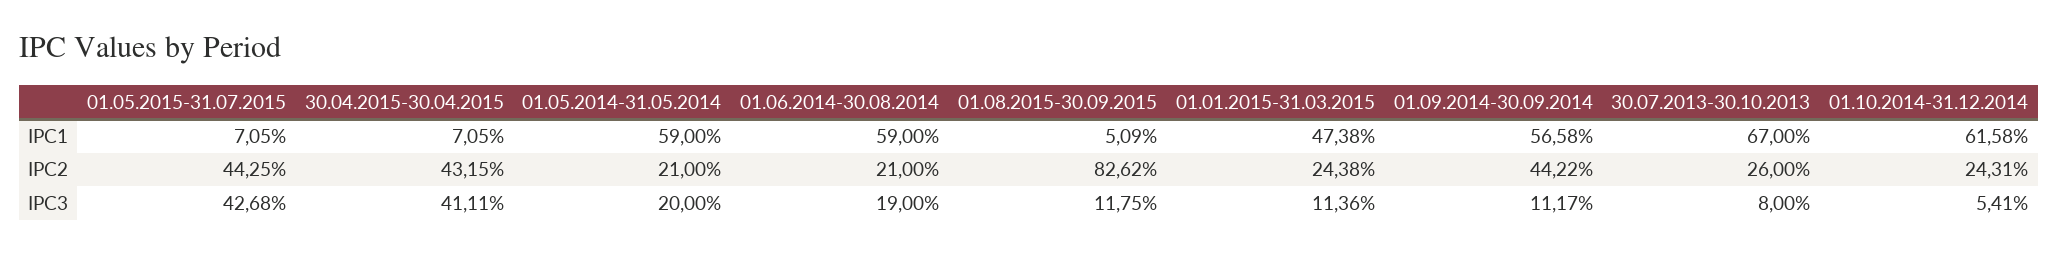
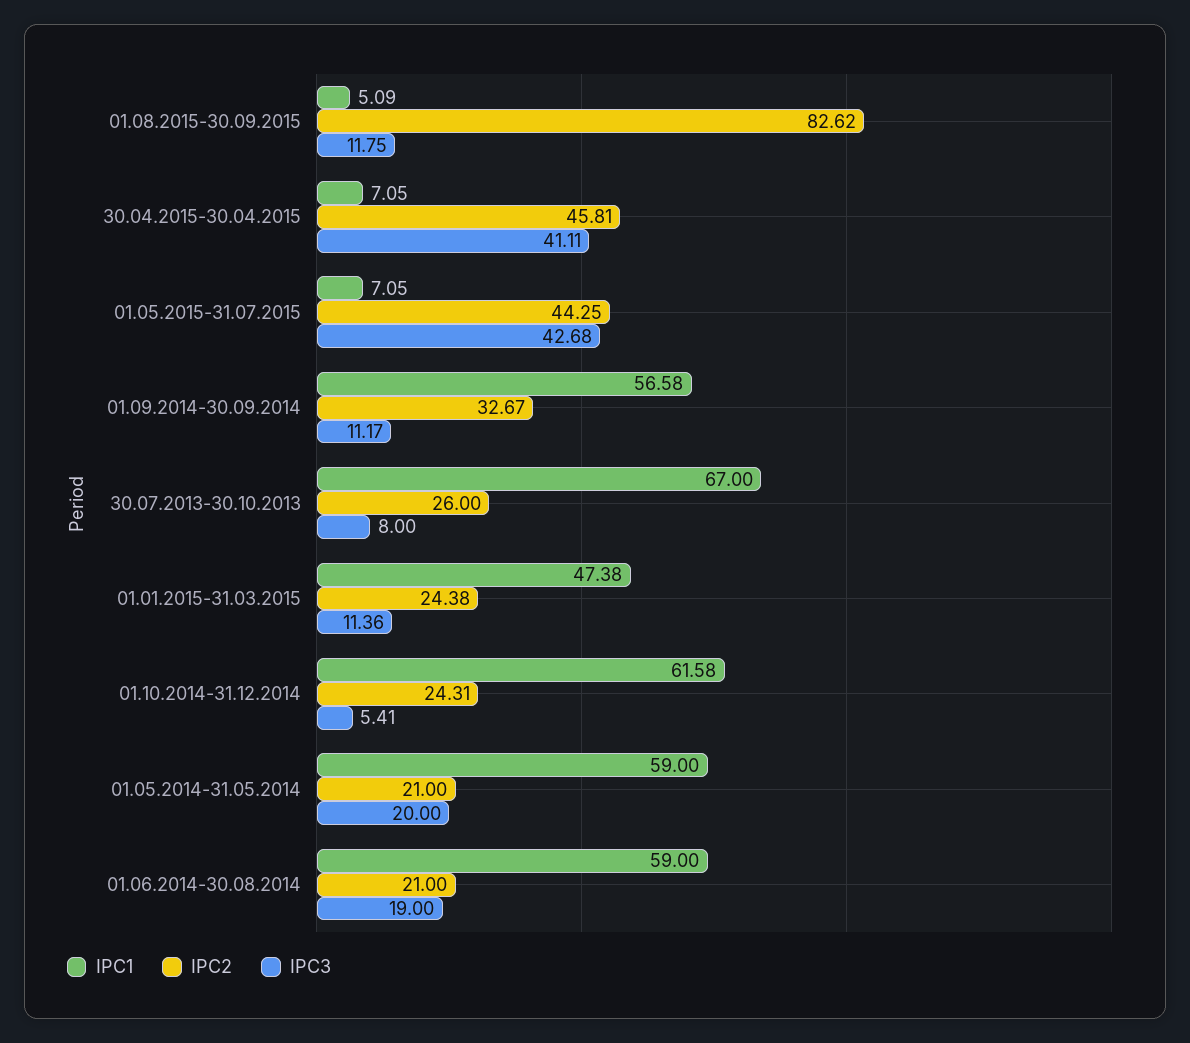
IPC2, 30.04.2015-30.04.2015: 43.15 -> 45.81
IPC2, 01.09.2014-30.09.2014: 44.22 -> 32.67

